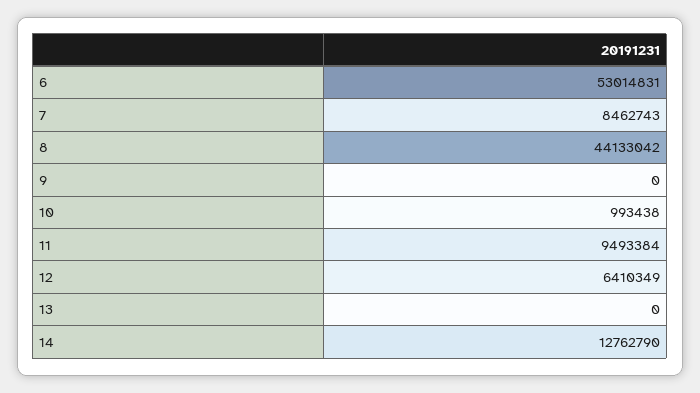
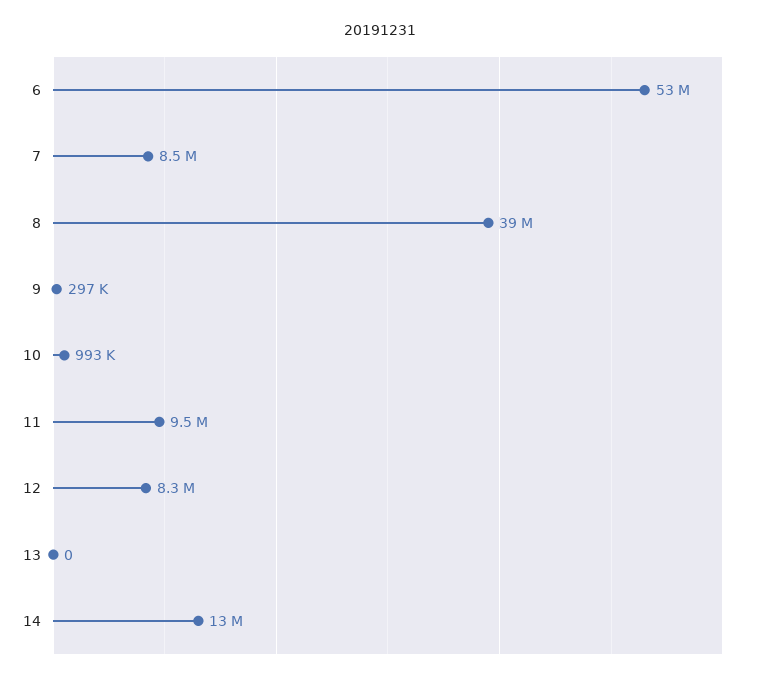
8: 44133042 -> 39000000
9: 0 -> 297000
12: 6410349 -> 8300000

